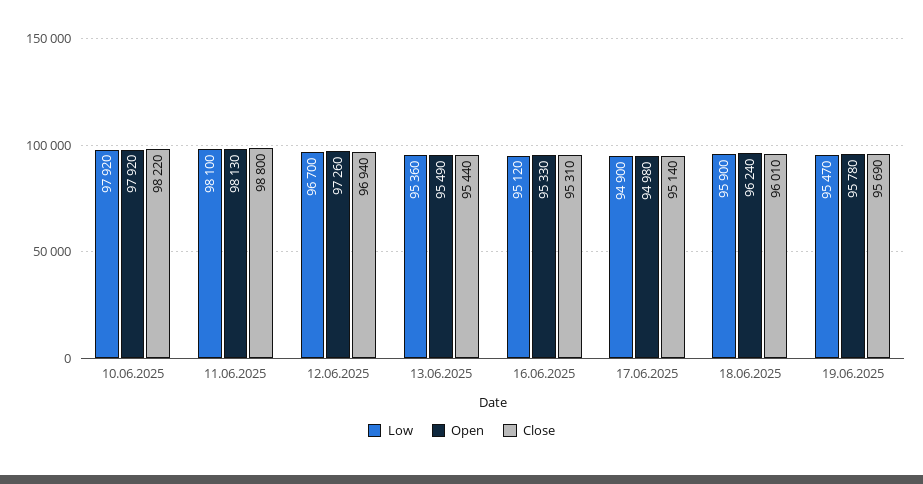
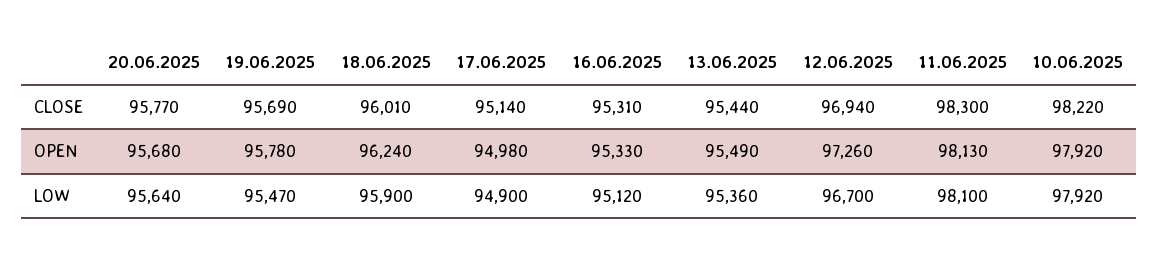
Close, 11.06.2025: 98800 -> 98300
Close, 20.06.2025: none -> 95770
Open, 20.06.2025: none -> 95680
Low, 20.06.2025: none -> 95640

